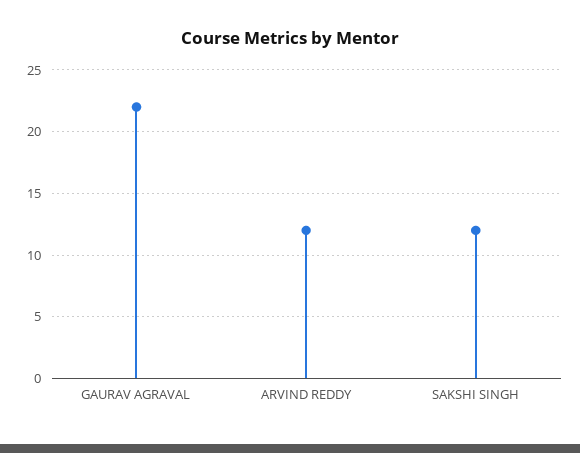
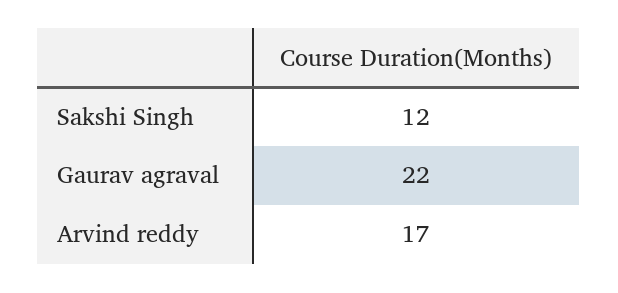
ARVIND REDDY: 12 -> 17

